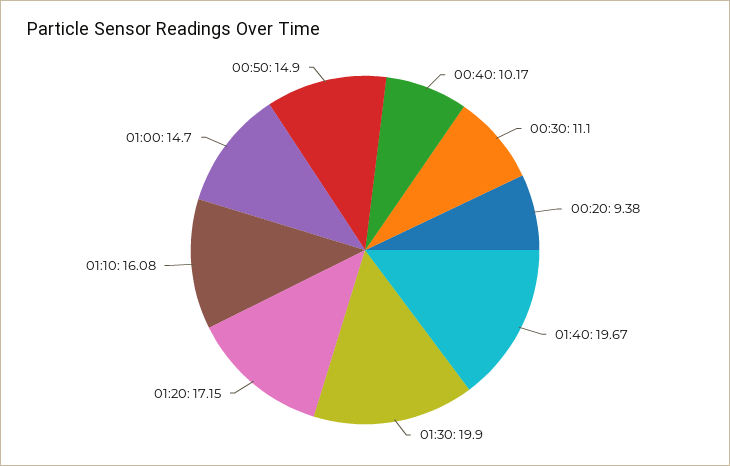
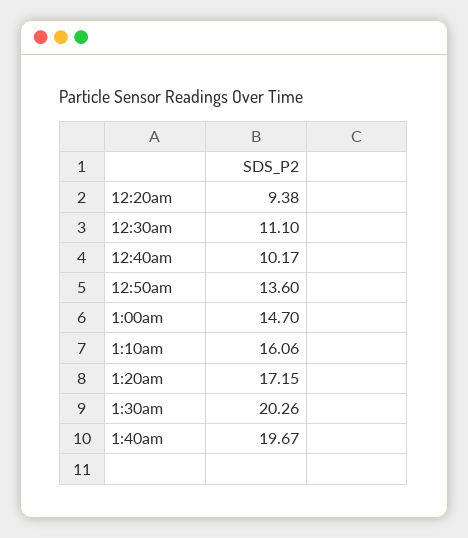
01:30: 19.9 -> 20.26
01:10: 16.08 -> 16.06
00:50: 14.9 -> 13.6

